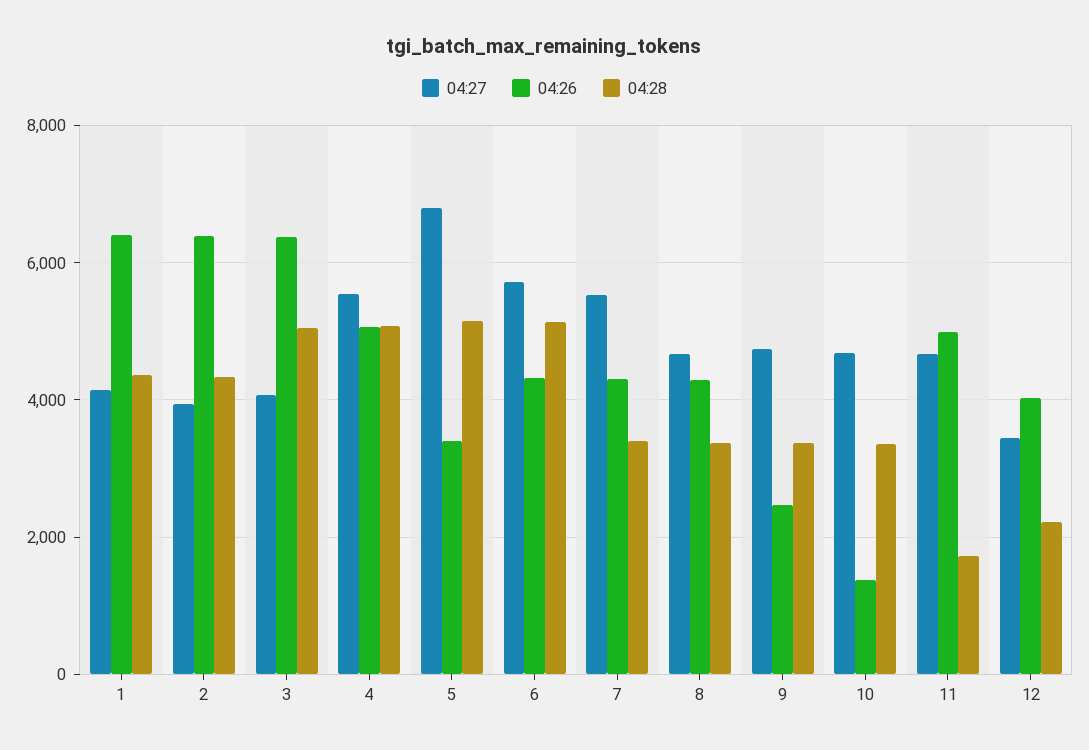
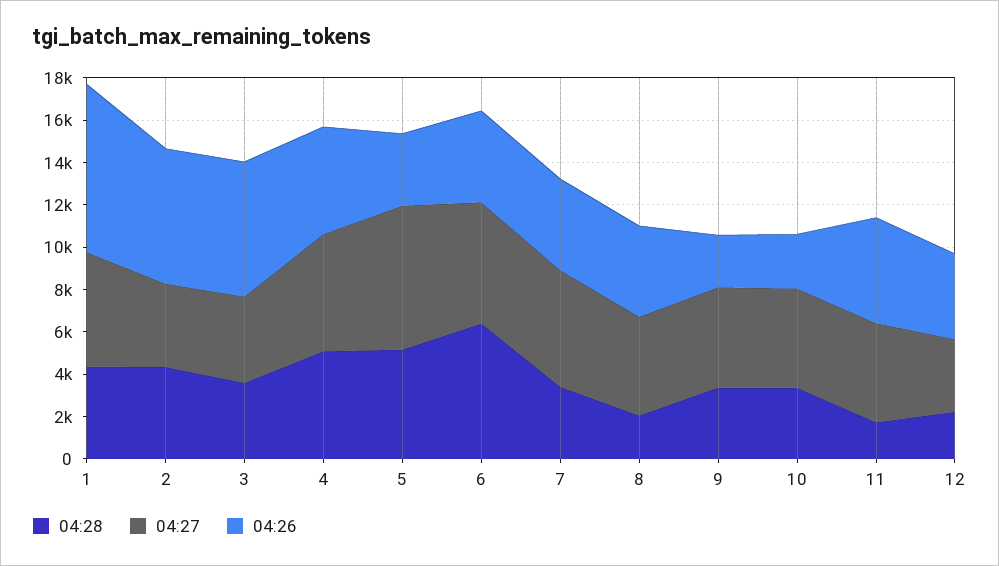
04:27, 1: 4200 -> 5500
04:26, 1: 6400 -> 8000
04:28, 3: 5000 -> 3500
04:28, 6: 5200 -> 6500
04:28, 8: 3400 -> 2000
04:26, 10: 1400 -> 2500

